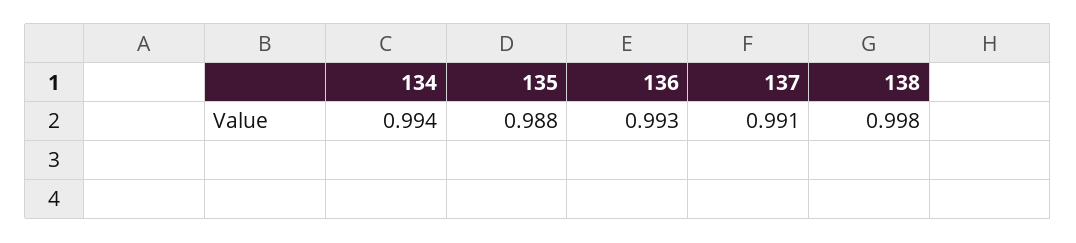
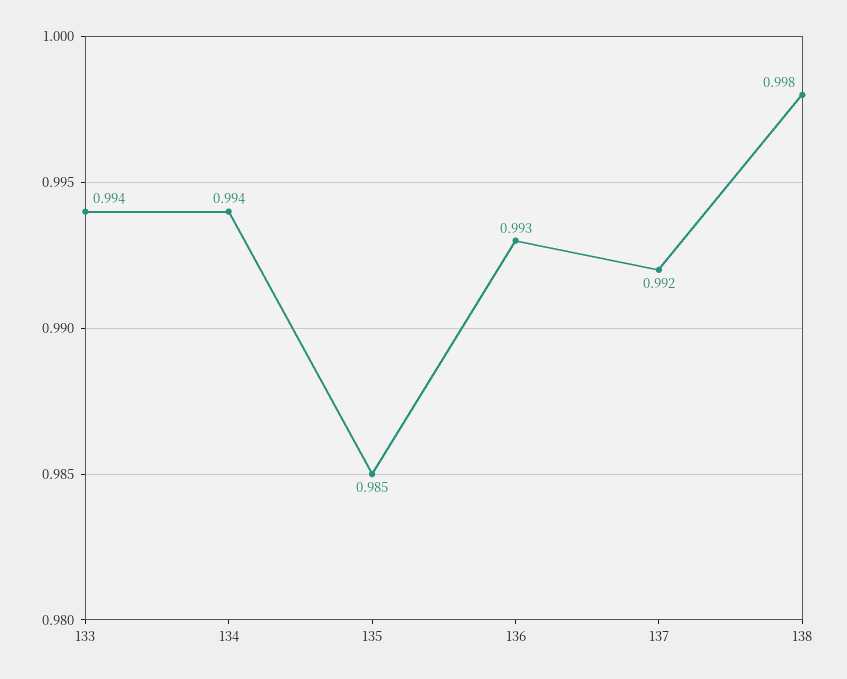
135: 0.988 -> 0.985
137: 0.991 -> 0.992
133: none -> 0.994

